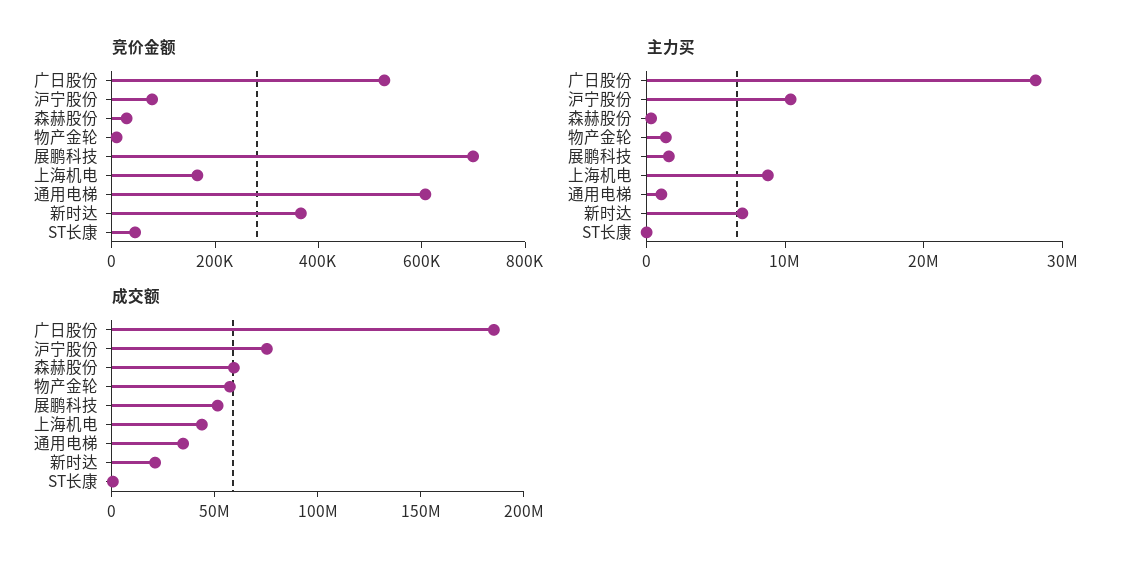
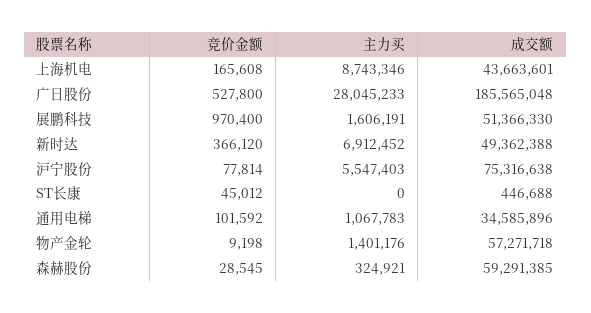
竞价金额, 展鹏科技: 700000 -> 970400
竞价金额, 通用电梯: 600000 -> 101592
主力买, 沪宁股份: 10000000 -> 5547403
成交额, 新时达: 20000000 -> 49362388

